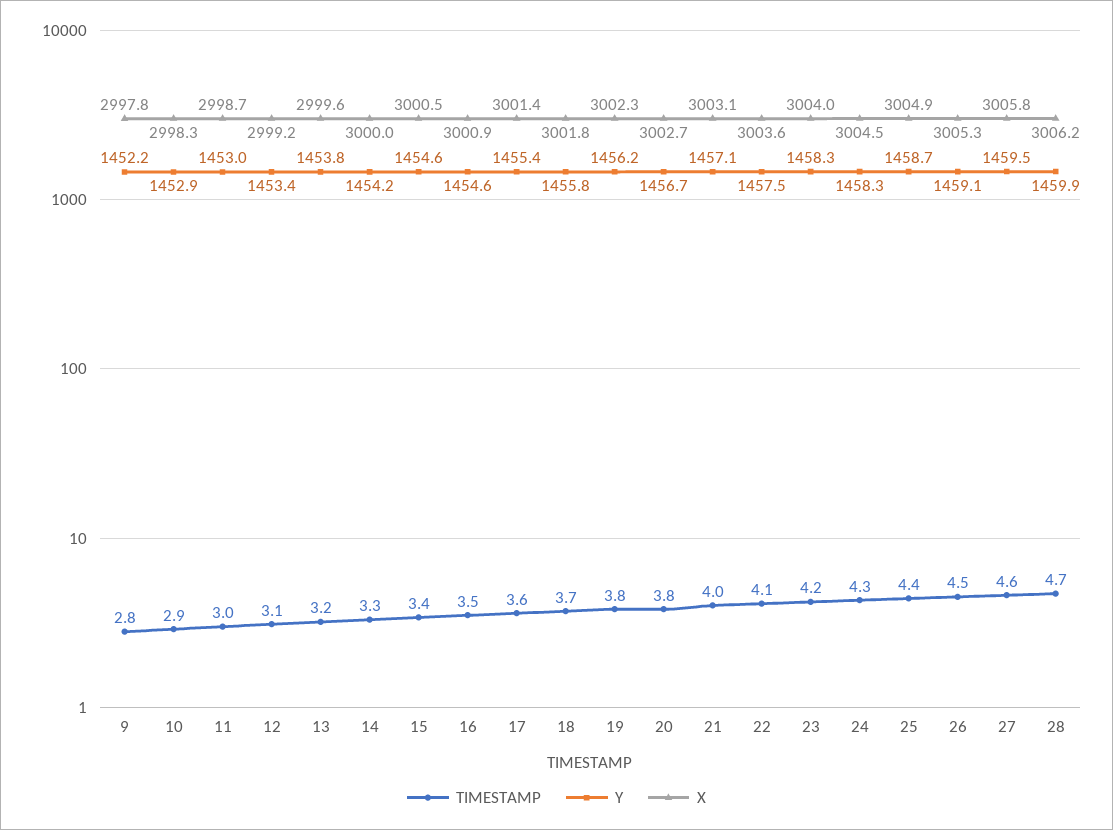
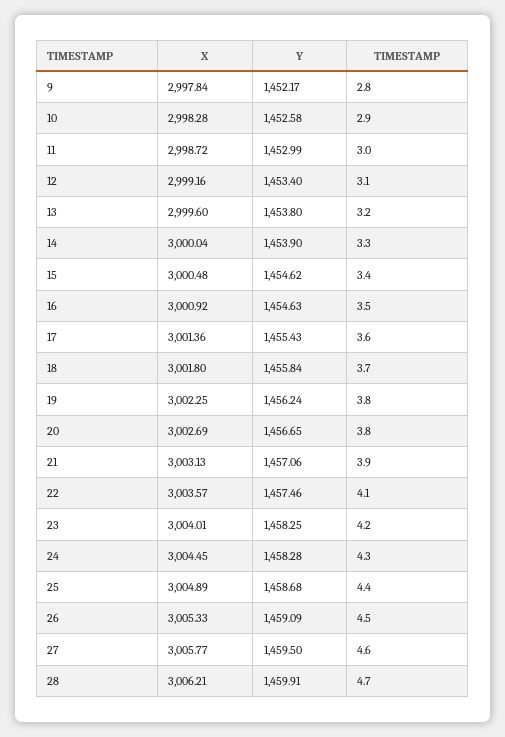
Y, 10: 1452.9 -> 1452.58
Y, 14: 1454.2 -> 1453.9
TIMESTAMP, 21: 4 -> 3.9

